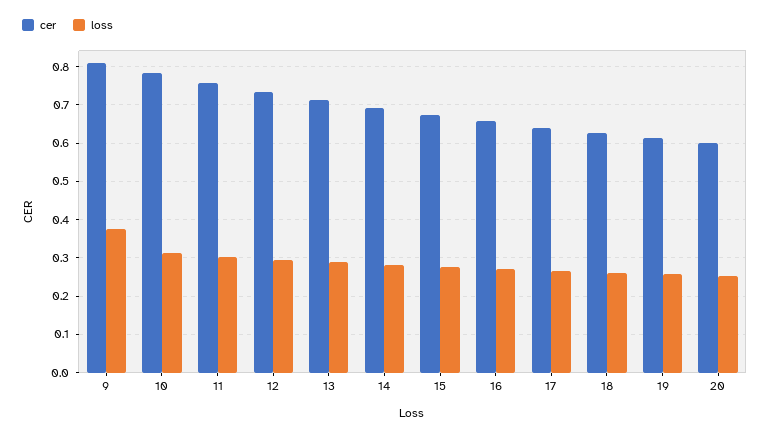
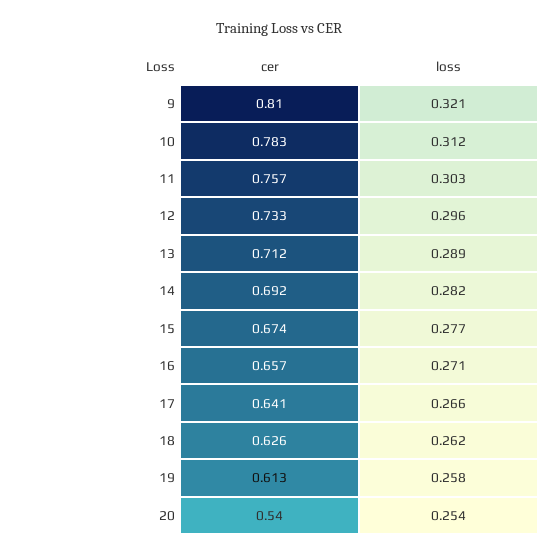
loss, 9: 0.38 -> 0.321
cer, 20: 0.6 -> 0.54

